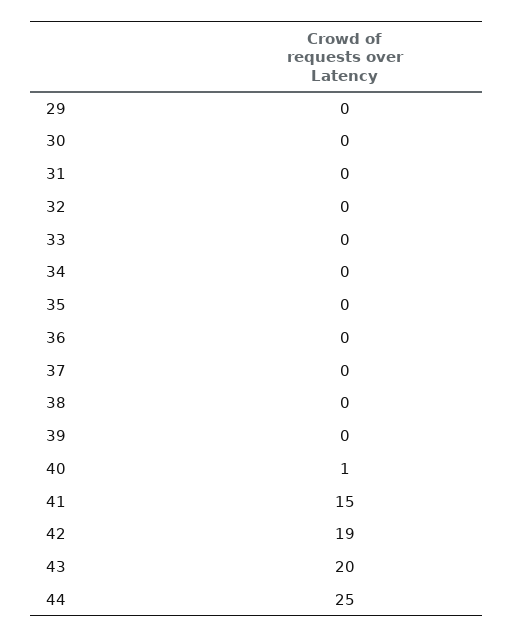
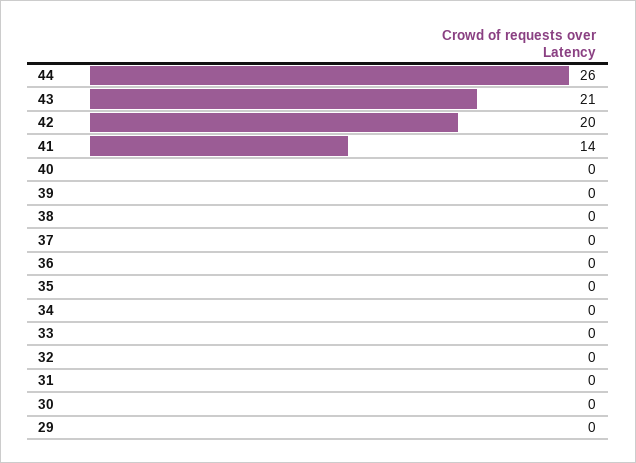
40: 1 -> 0
41: 15 -> 14
42: 19 -> 20
43: 20 -> 21
44: 25 -> 26

